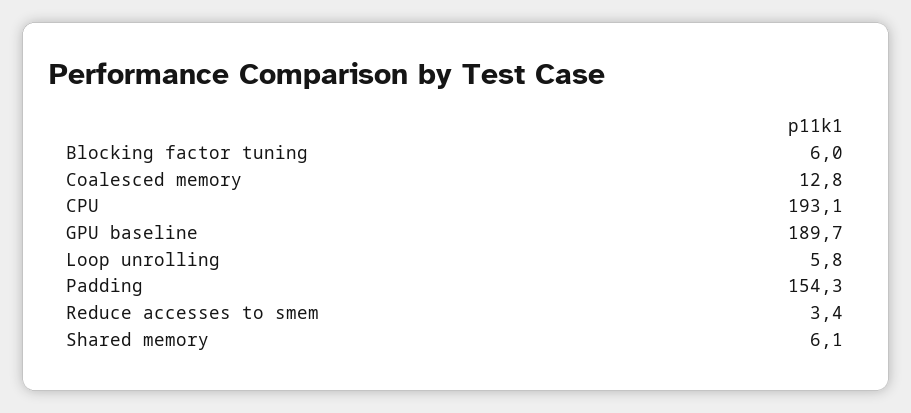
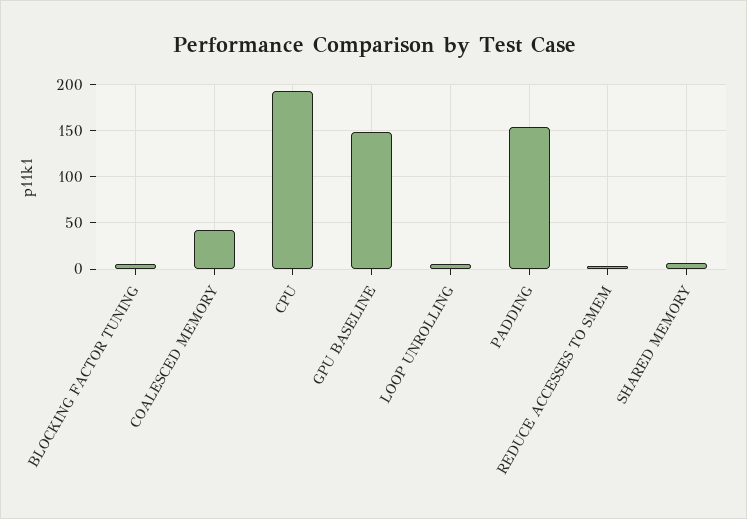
Coalesced memory: 12.8 -> 40
GPU baseline: 189.7 -> 150

